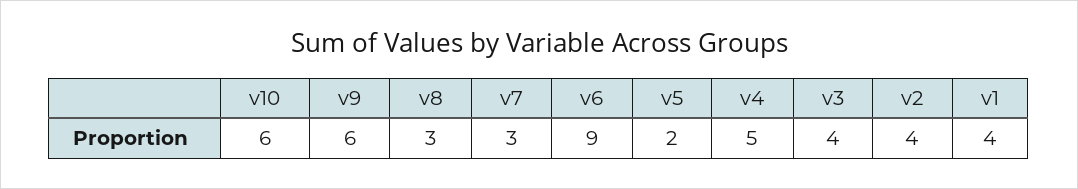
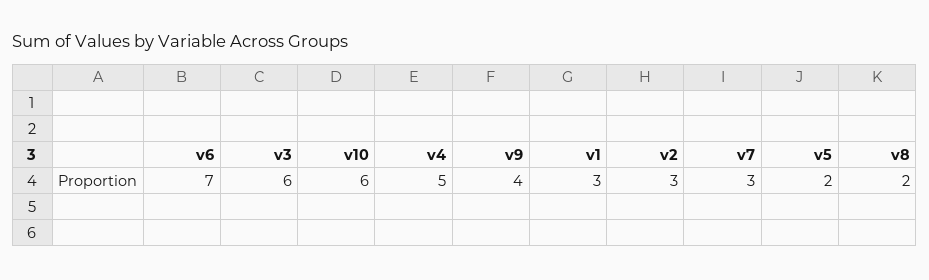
v9: 6 -> 4
v8: 3 -> 2
v6: 9 -> 7
v3: 4 -> 6
v2: 4 -> 3
v1: 4 -> 3

